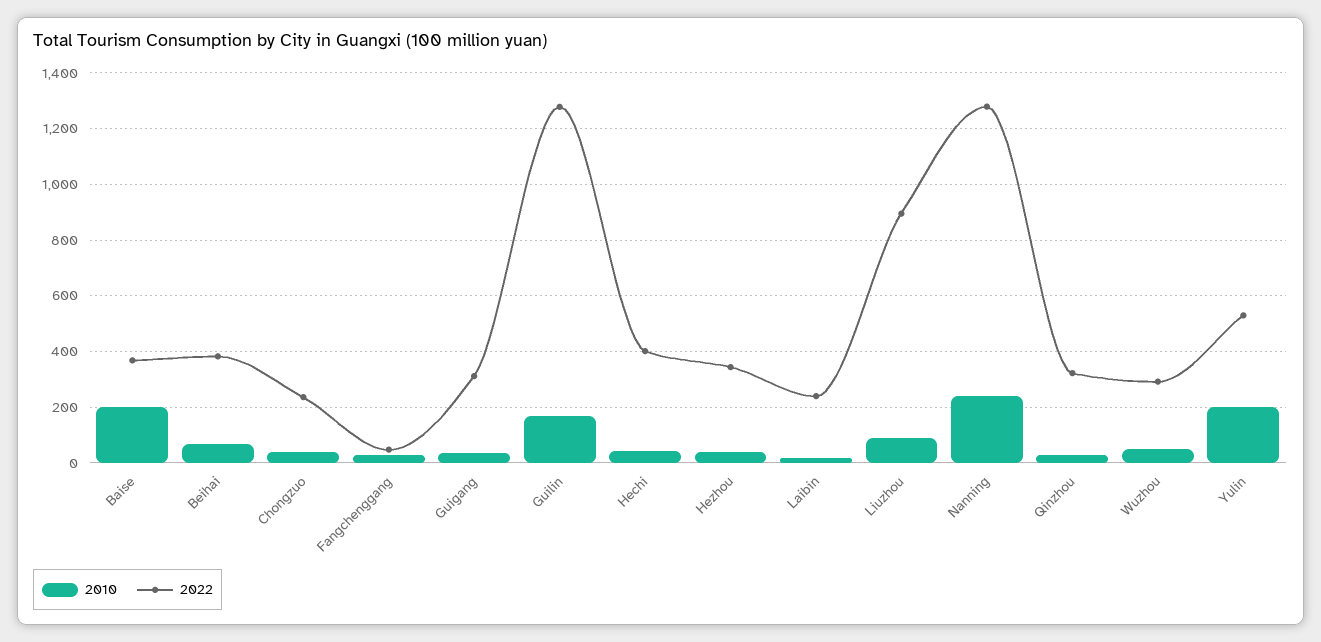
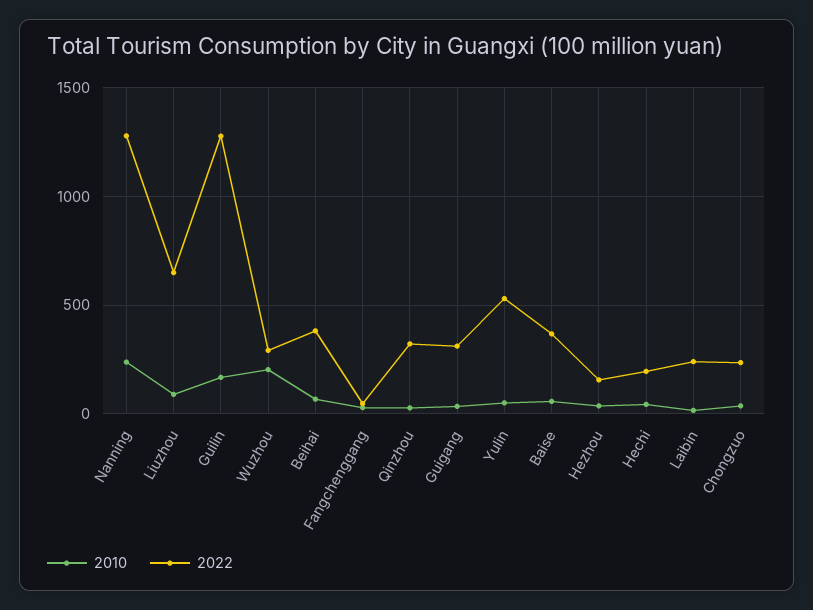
2010, Baise: 200 -> 50
2022, Hechi: 400 -> 200
2022, Hezhou: 350 -> 150
2022, Liuzhou: 900 -> 650
2010, Wuzhou: 50 -> 200
2010, Yulin: 200 -> 50

